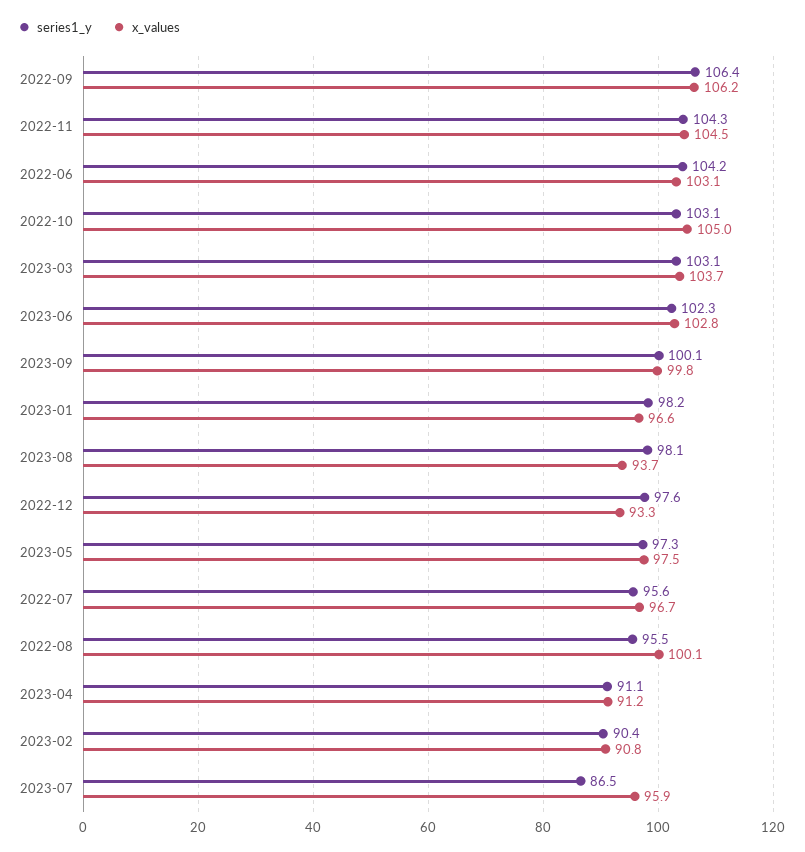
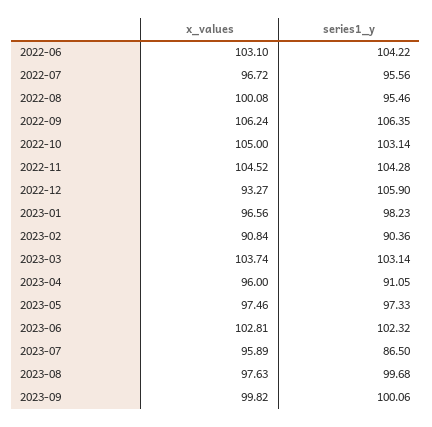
series1_y, 2023-08: 98.1 -> 99.68
x_values, 2023-08: 93.7 -> 97.63
series1_y, 2022-12: 97.6 -> 105.9
x_values, 2023-04: 91.2 -> 96

